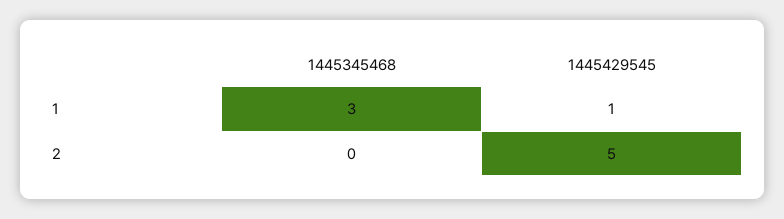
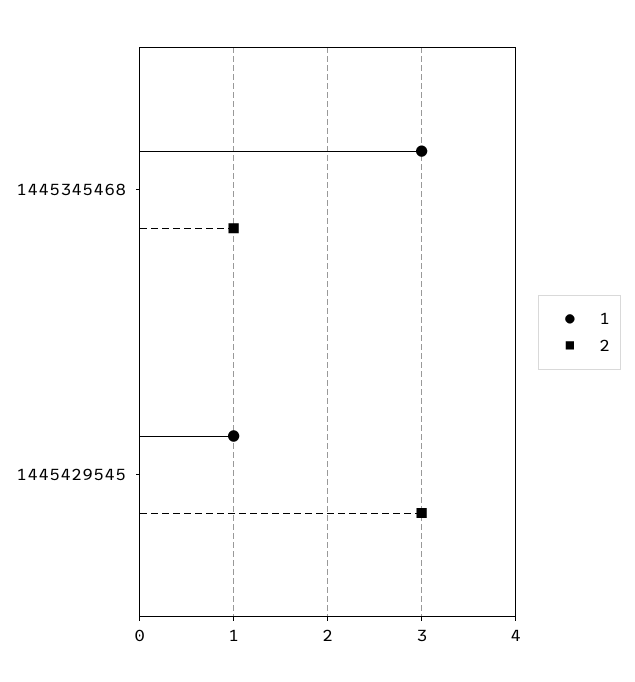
2, 1445345468: 0 -> 1
2, 1445429545: 5 -> 3

